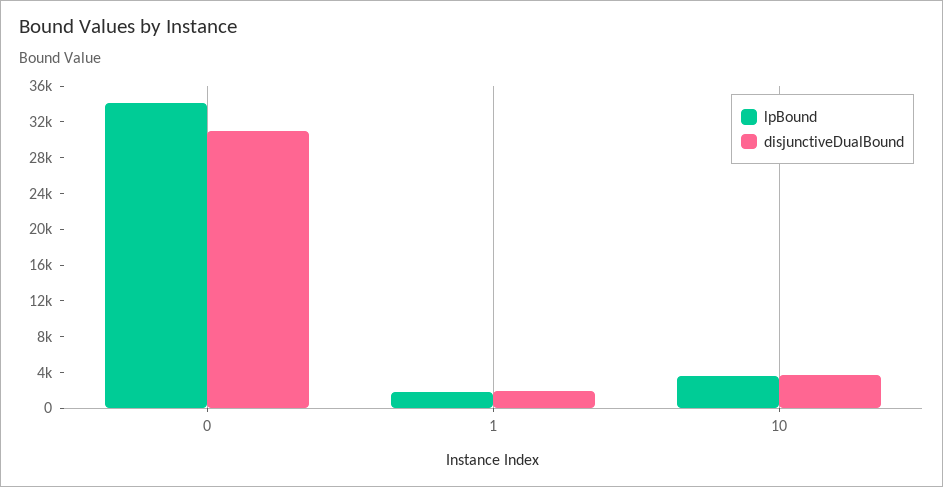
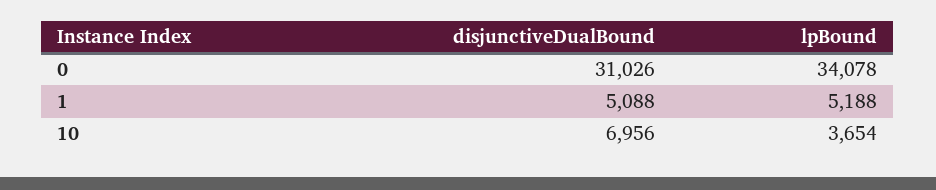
lpBound, 1: 2000 -> 5188
disjunctiveDualBound, 1: 2000 -> 5088
disjunctiveDualBound, 10: 4000 -> 6956

